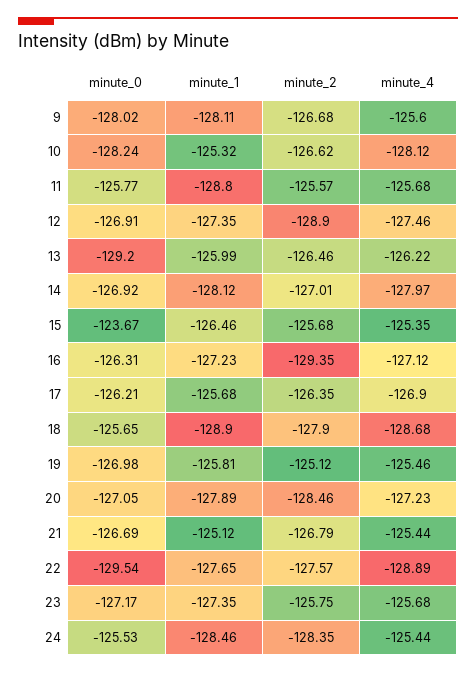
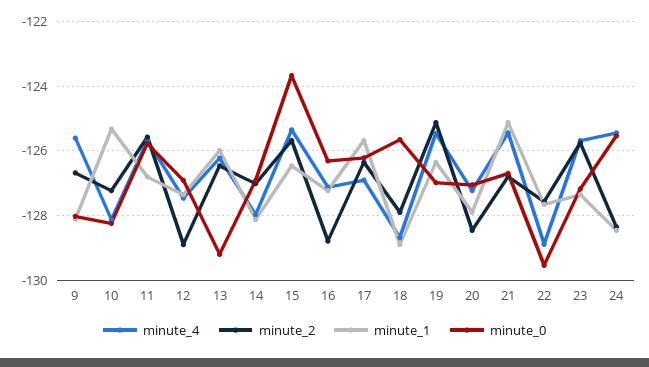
minute_2, 10: -126.62 -> -127.2
minute_1, 11: -128.8 -> -126.8
minute_2, 16: -129.35 -> -128.8
minute_1, 19: -125.81 -> -126.4

